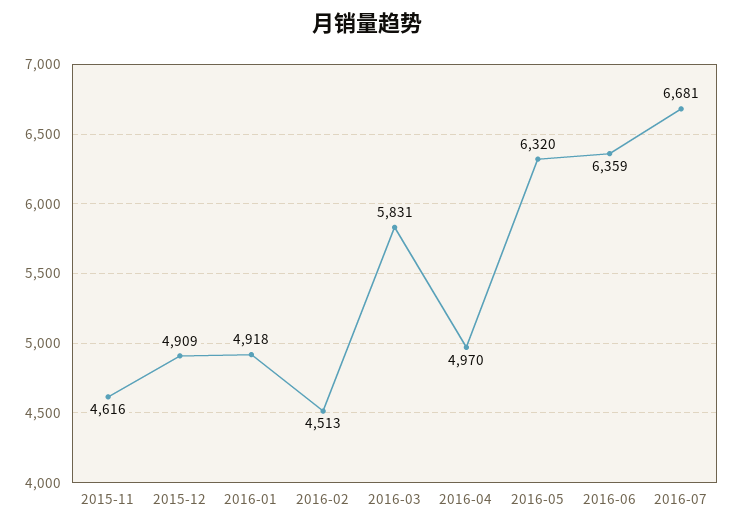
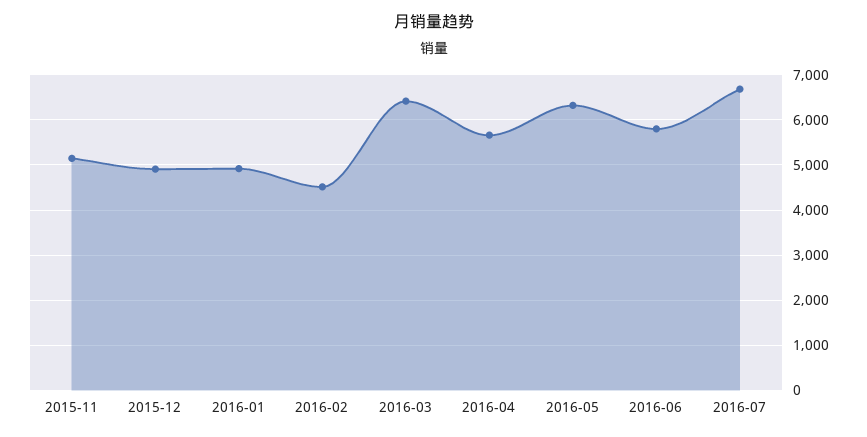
2015-11: 4616 -> 5200
2016-03: 5831 -> 6400
2016-04: 4970 -> 5600
2016-06: 6359 -> 5800

